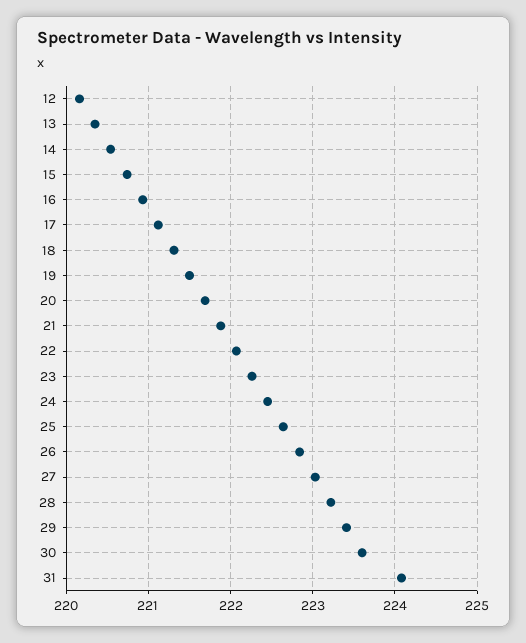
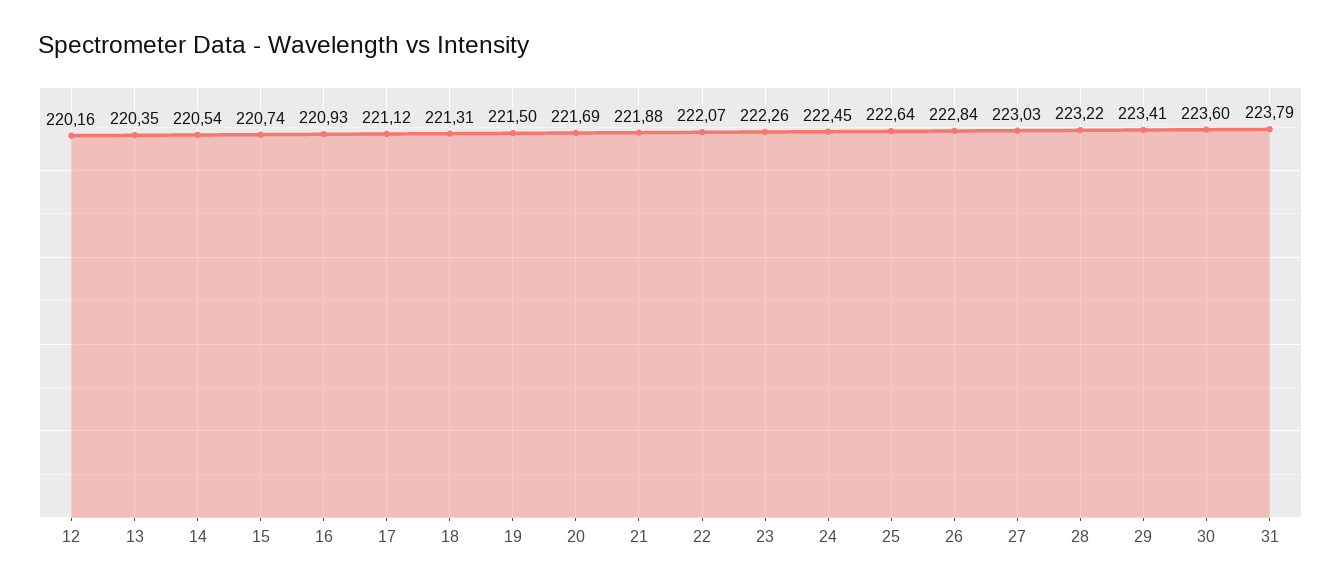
31: 224.1 -> 223.79

